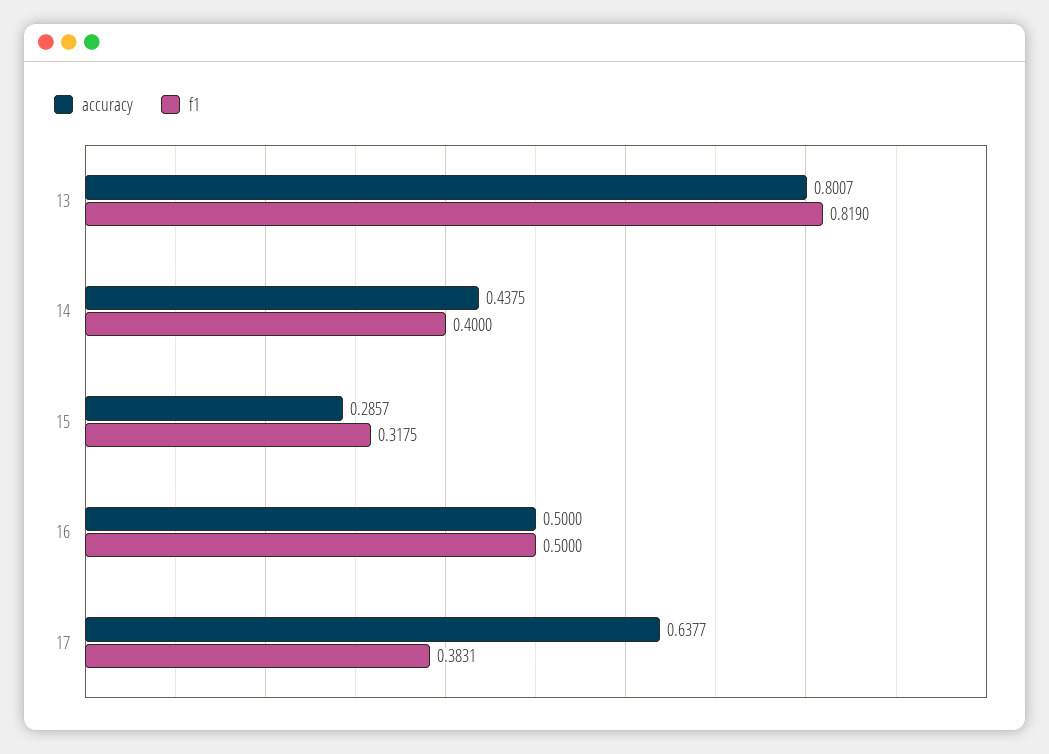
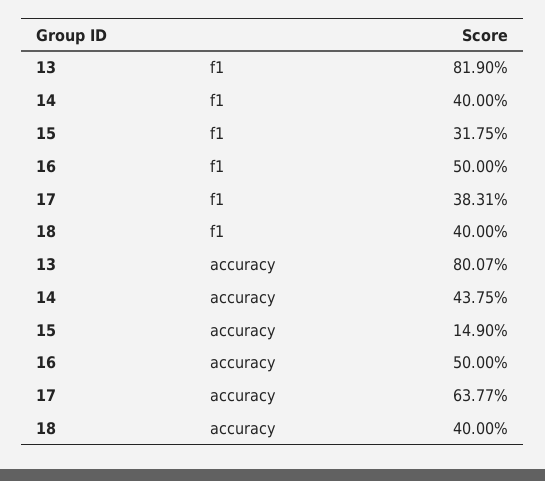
accuracy, 15: 0.2857 -> 0.149
f1, 18: none -> 0.4
accuracy, 18: none -> 0.4

